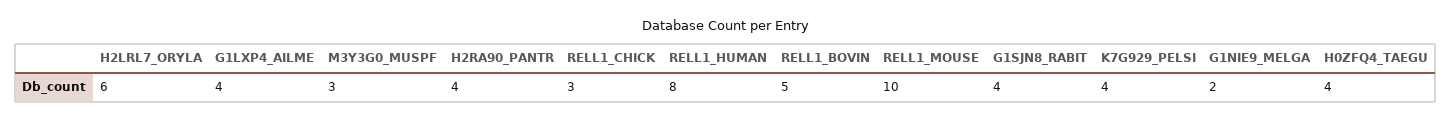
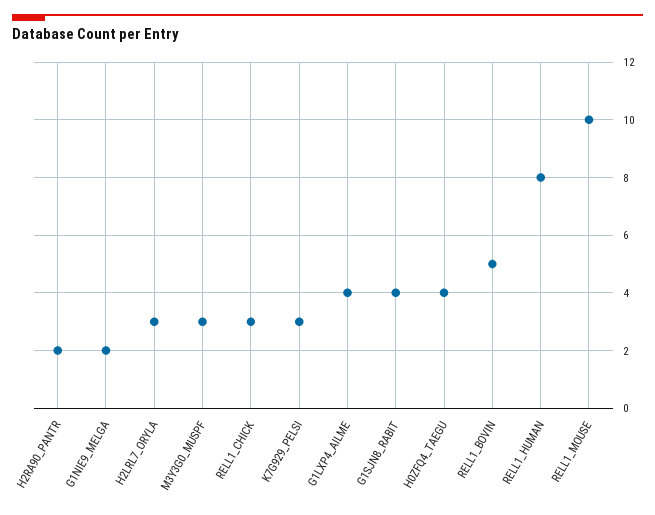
H2LRL7_ORYLA: 6 -> 3
H2RA90_PANTR: 4 -> 2
K7G929_PELSI: 4 -> 3

